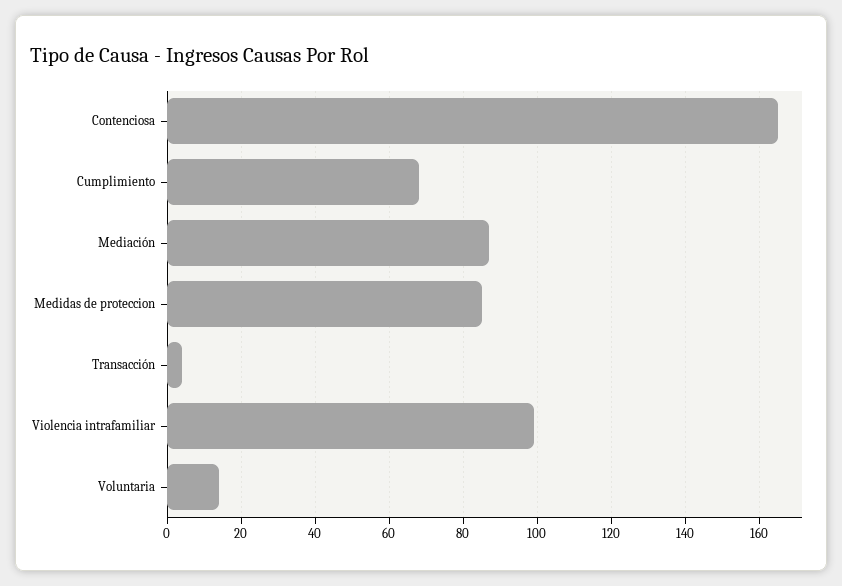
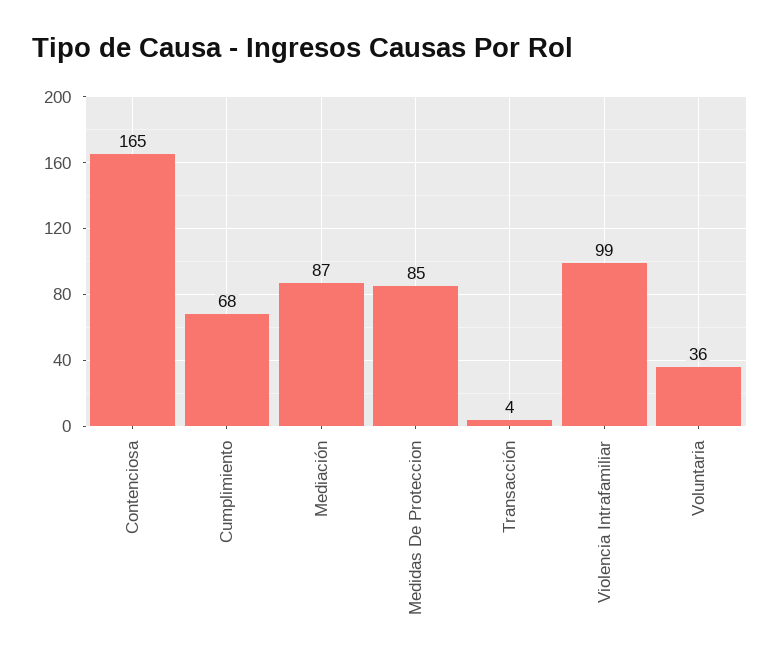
Voluntaria: 15 -> 36

